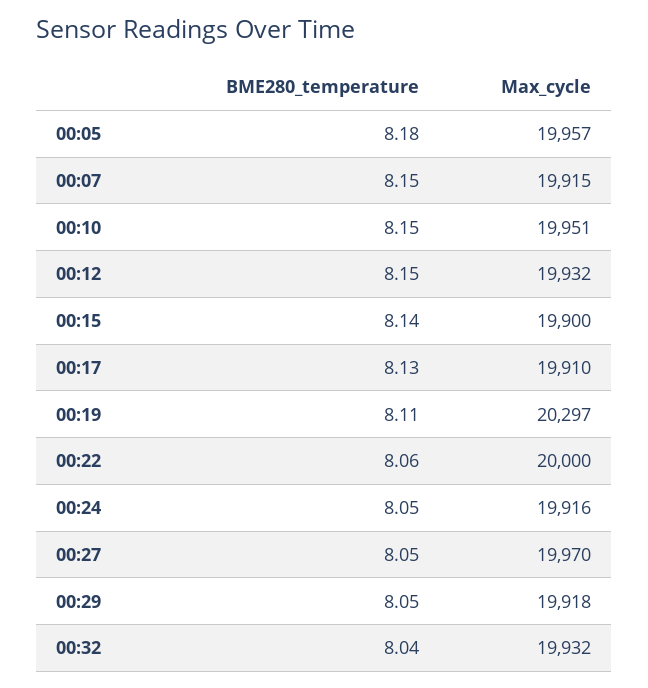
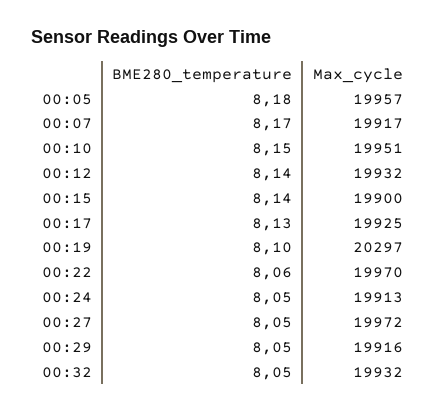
BME280_temperature, 00:07: 8.15 -> 8.17
Max_cycle, 00:07: 19915 -> 19917
BME280_temperature, 00:12: 8.15 -> 8.14
Max_cycle, 00:17: 19910 -> 19925
BME280_temperature, 00:19: 8.11 -> 8.1
Max_cycle, 00:22: 20000 -> 19970
Max_cycle, 00:24: 19916 -> 19913
Max_cycle, 00:27: 19970 -> 19972
Max_cycle, 00:29: 19918 -> 19916
BME280_temperature, 00:32: 8.04 -> 8.05

